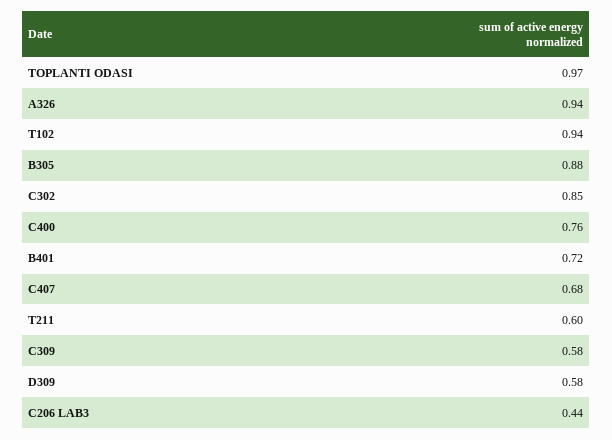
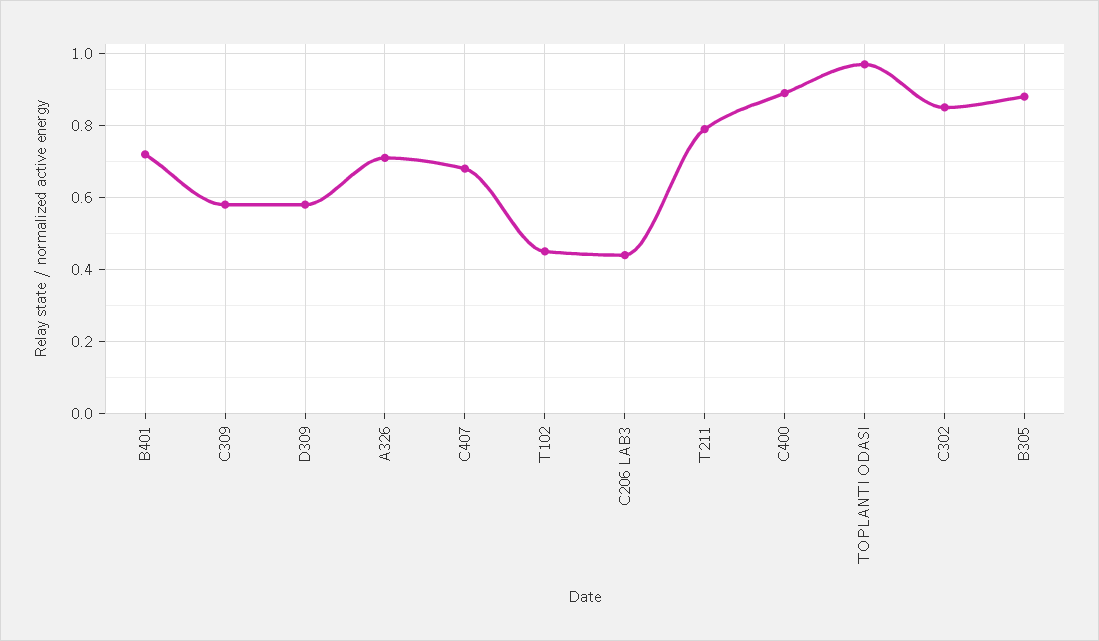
A326: 0.94 -> 0.7
T102: 0.94 -> 0.45
C400: 0.76 -> 0.9
T211: 0.6 -> 0.8

